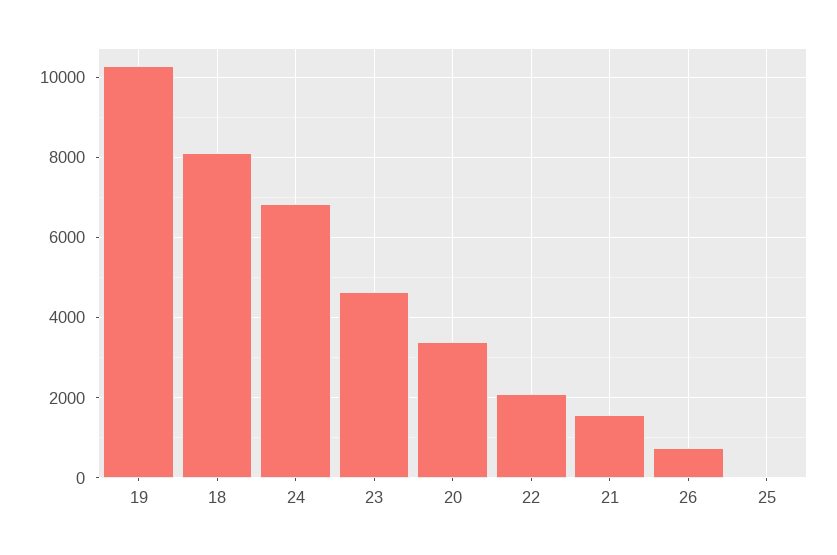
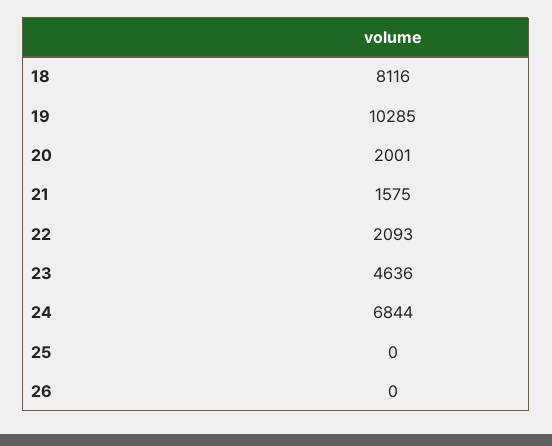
20: 3400 -> 2001
26: 800 -> 0

